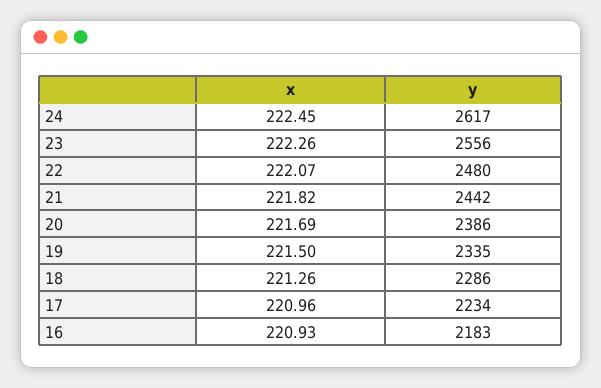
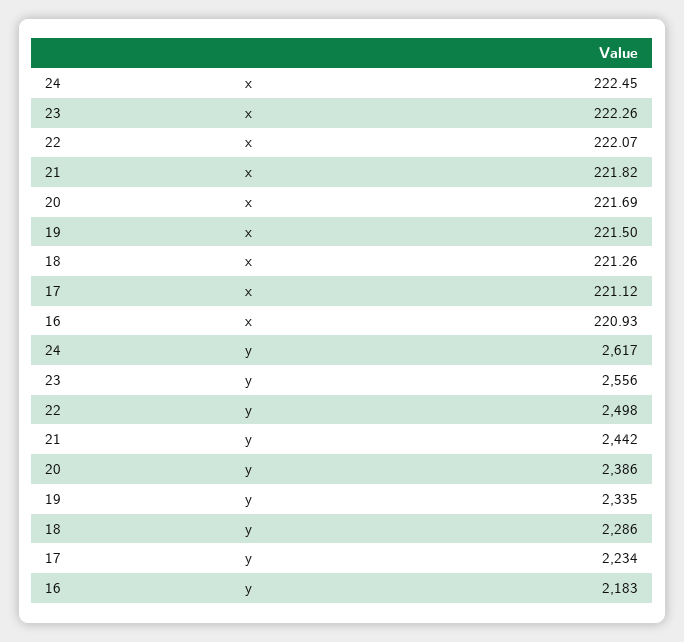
y, 22: 2480 -> 2498
x, 17: 220.96 -> 221.12

